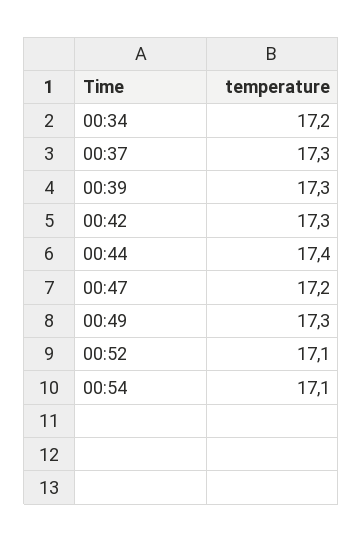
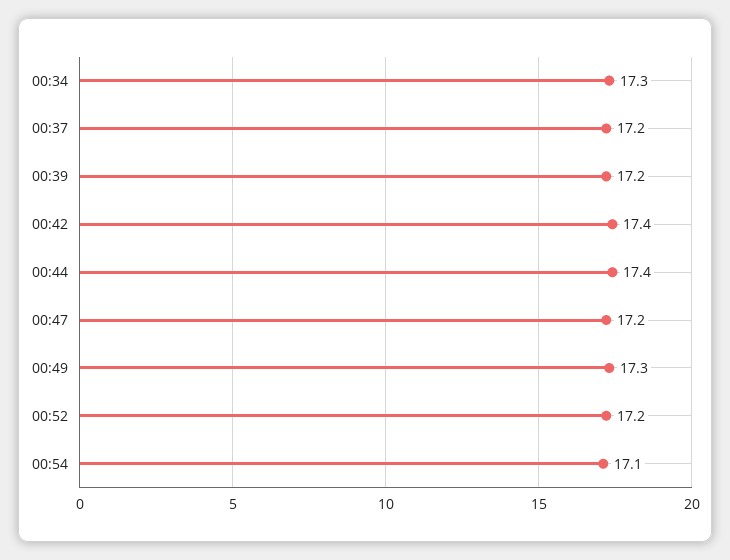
00:34: 17.2 -> 17.3
00:37: 17.3 -> 17.2
00:39: 17.3 -> 17.2
00:42: 17.3 -> 17.4
00:52: 17.1 -> 17.2

